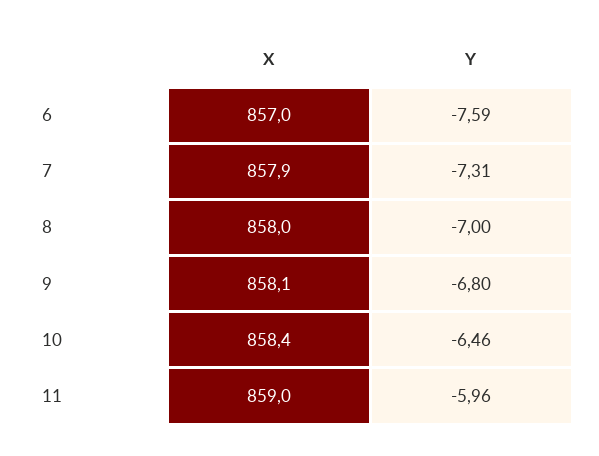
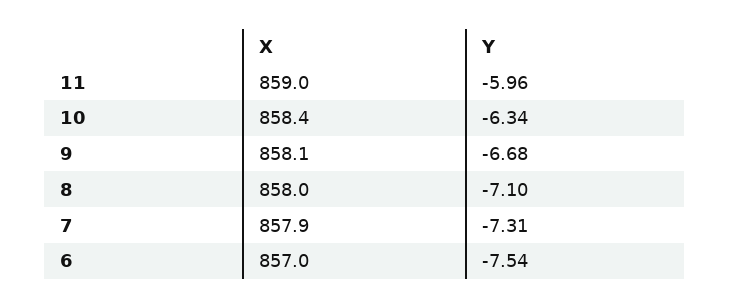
Y, 6: -7.59 -> -7.54
Y, 8: -7 -> -7.1
Y, 9: -6.8 -> -6.68
Y, 10: -6.46 -> -6.34

